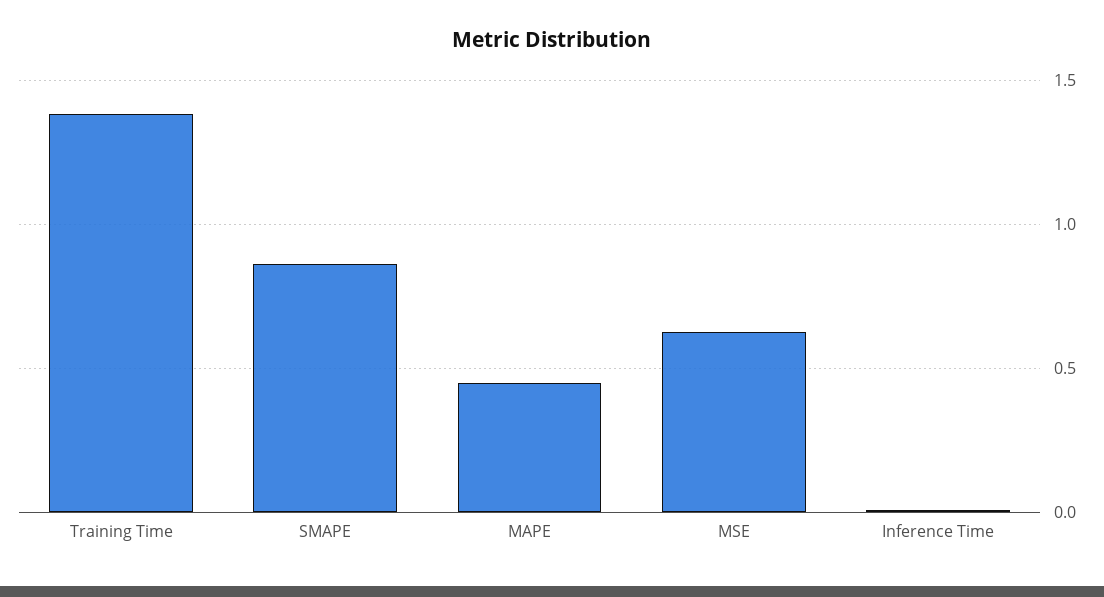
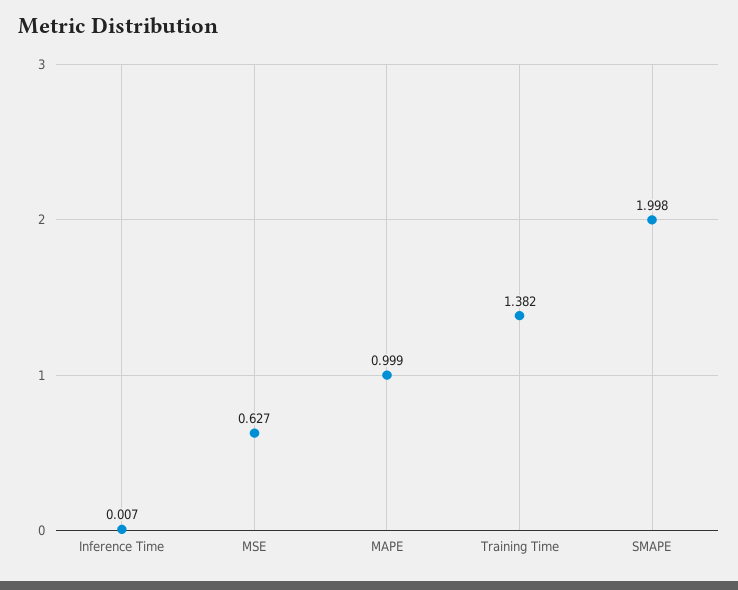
SMAPE: 0.85 -> 1.998
MAPE: 0.45 -> 0.999

